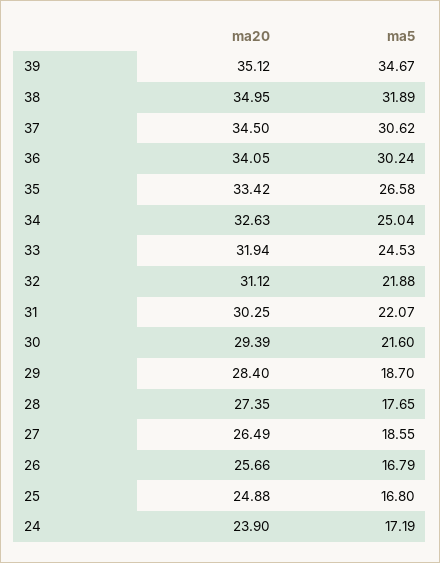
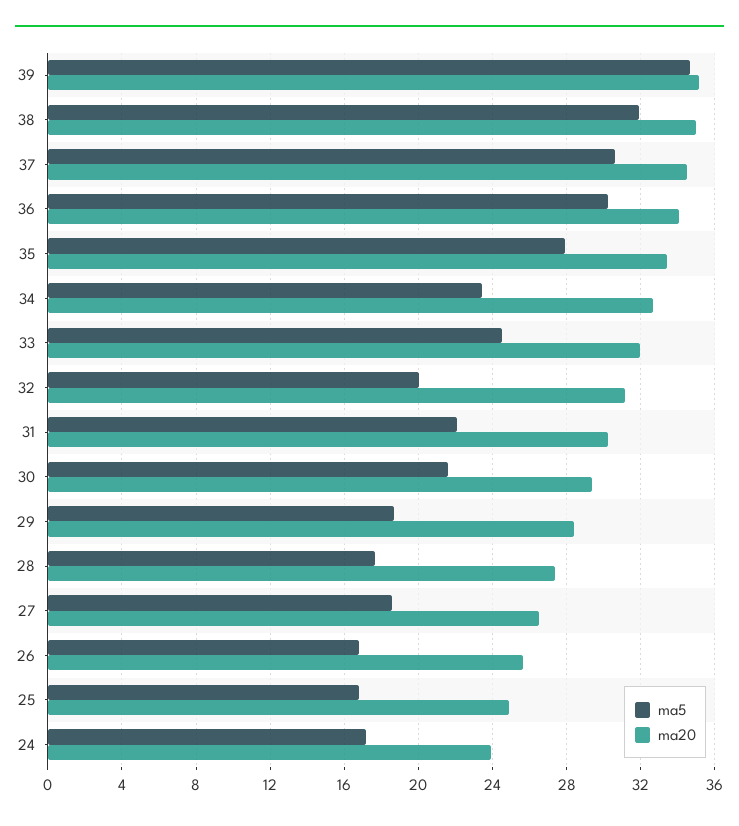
ma5, 35: 26.58 -> 28
ma5, 34: 25.04 -> 23.5
ma5, 32: 21.88 -> 20

